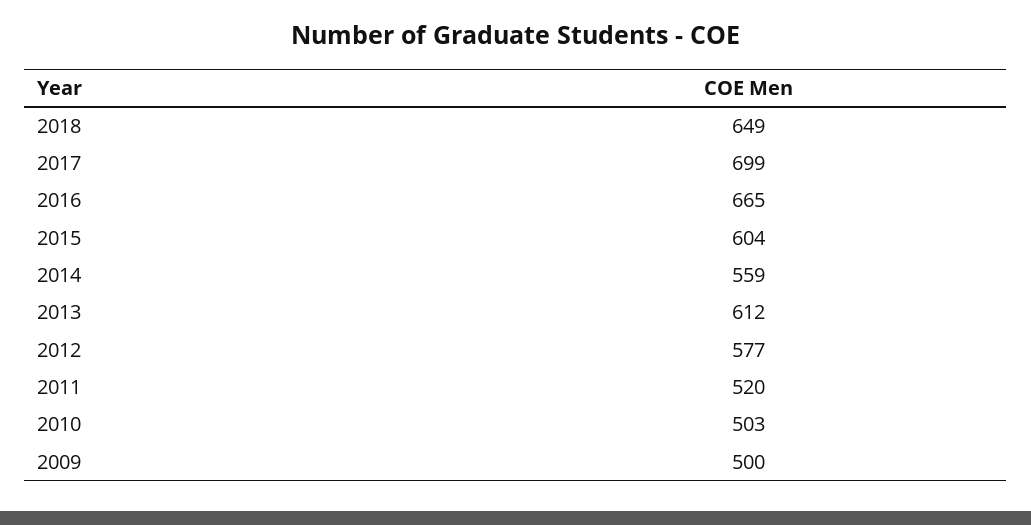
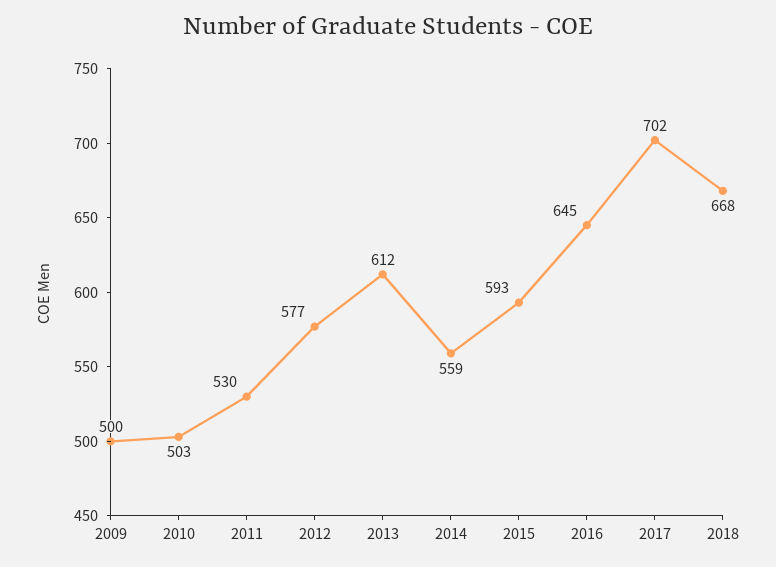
2018: 649 -> 668
2017: 699 -> 702
2016: 665 -> 645
2015: 604 -> 593
2011: 520 -> 530

